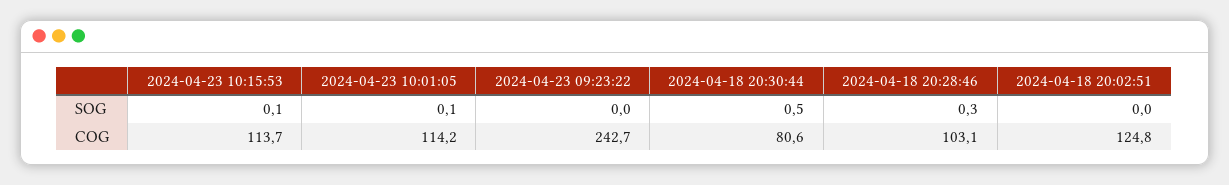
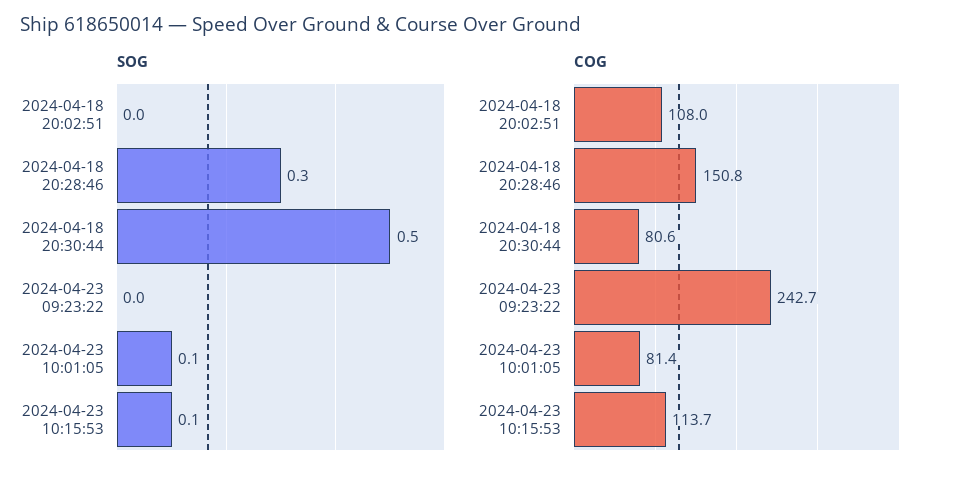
COG, 2024-04-23 10:01:05: 114.2 -> 81.4
COG, 2024-04-18 20:28:46: 103.1 -> 150.8
COG, 2024-04-18 20:02:51: 124.8 -> 108

